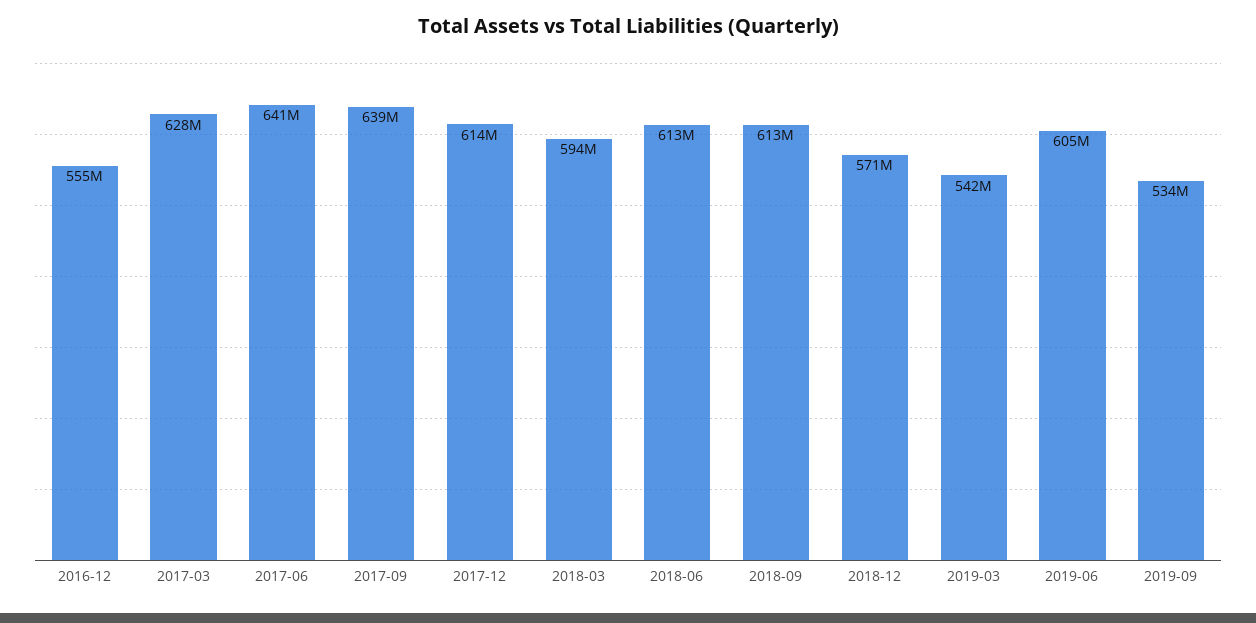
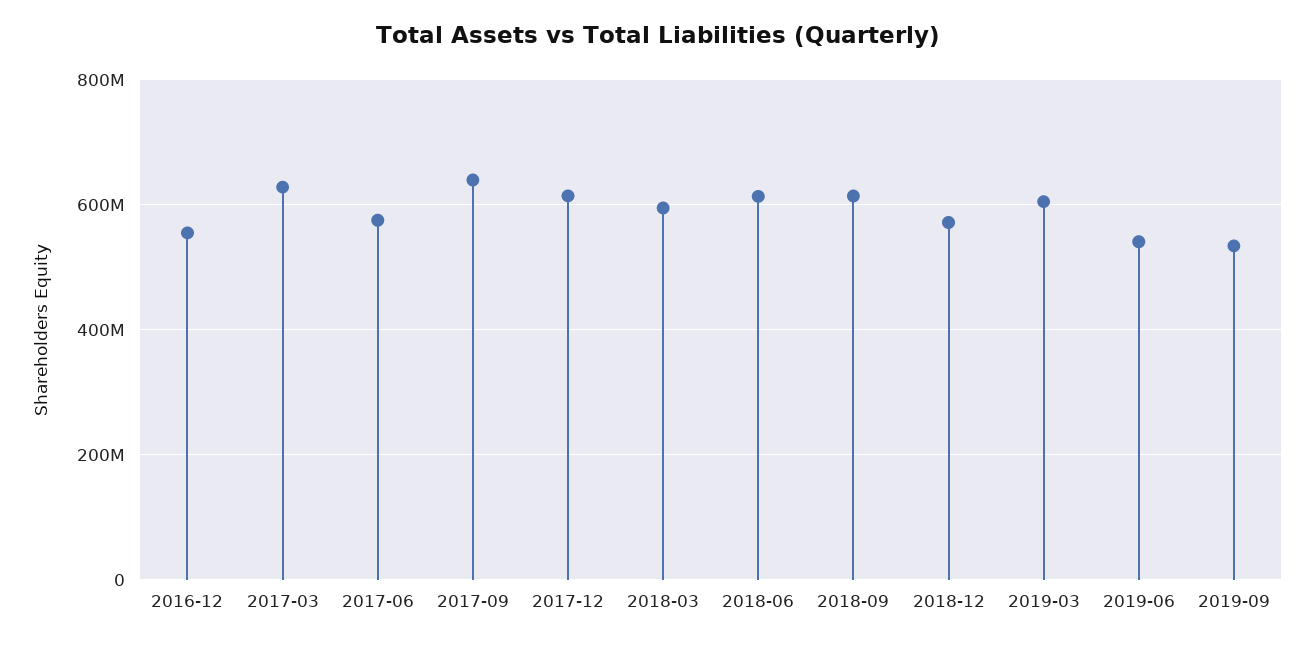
2017-06: 641000000 -> 580000000
2019-03: 542000000 -> 600000000
2019-06: 605000000 -> 540000000

